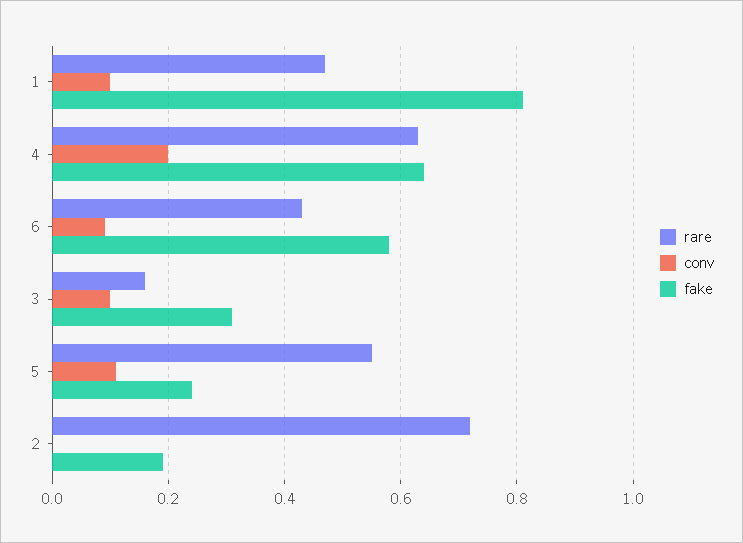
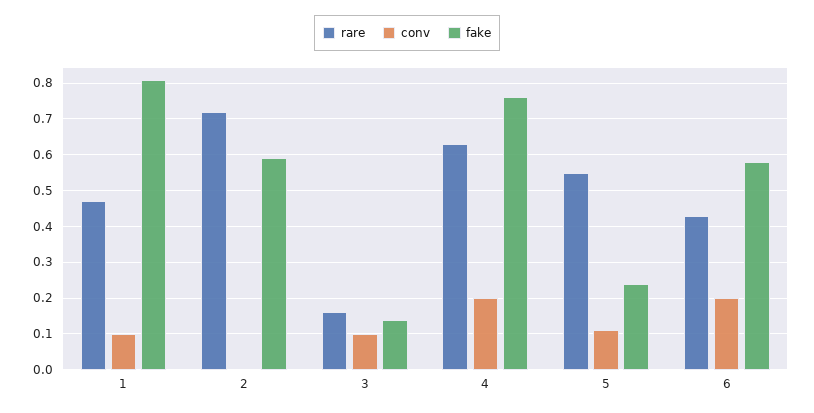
fake, 4: 0.65 -> 0.75
conv, 6: 0.1 -> 0.2
fake, 3: 0.3 -> 0.15
fake, 2: 0.2 -> 0.6

